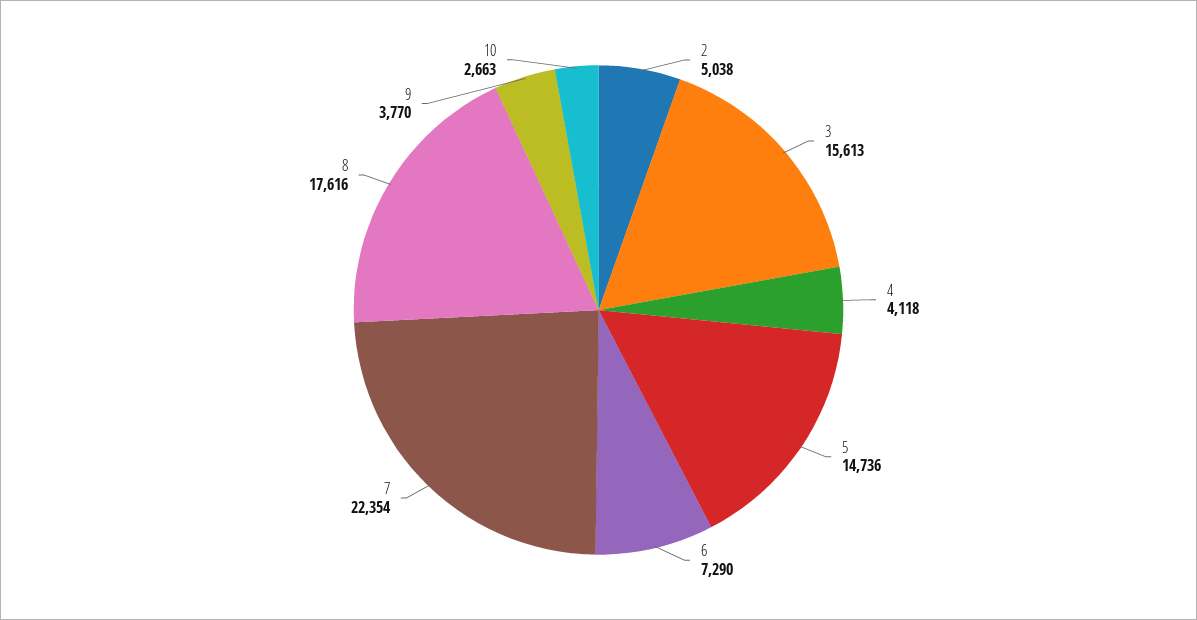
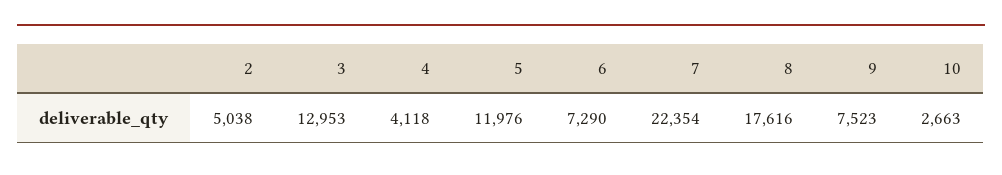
3: 15613 -> 12953
5: 14736 -> 11976
9: 3770 -> 7523

